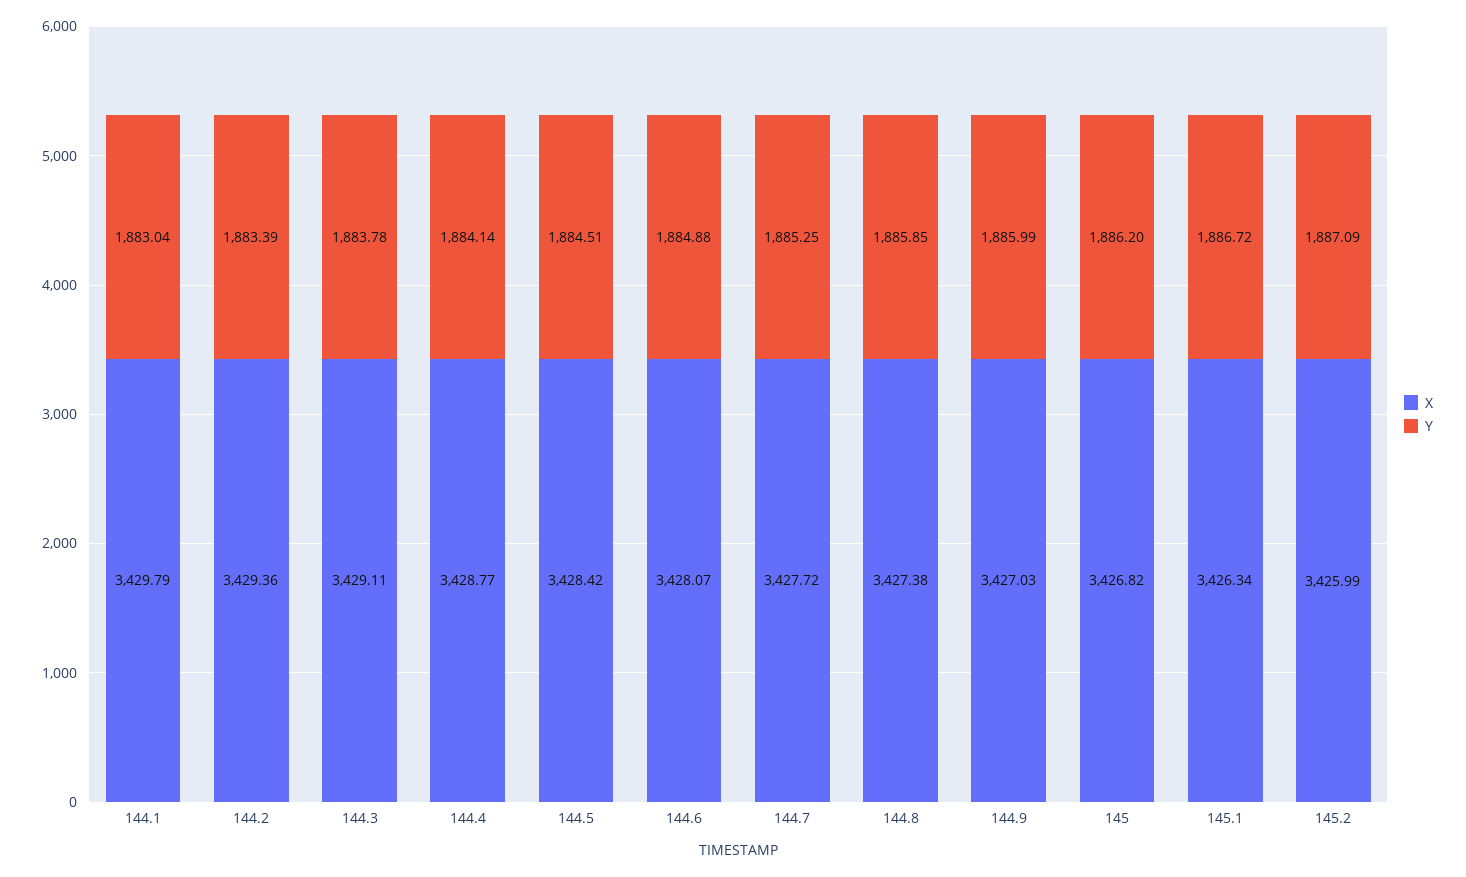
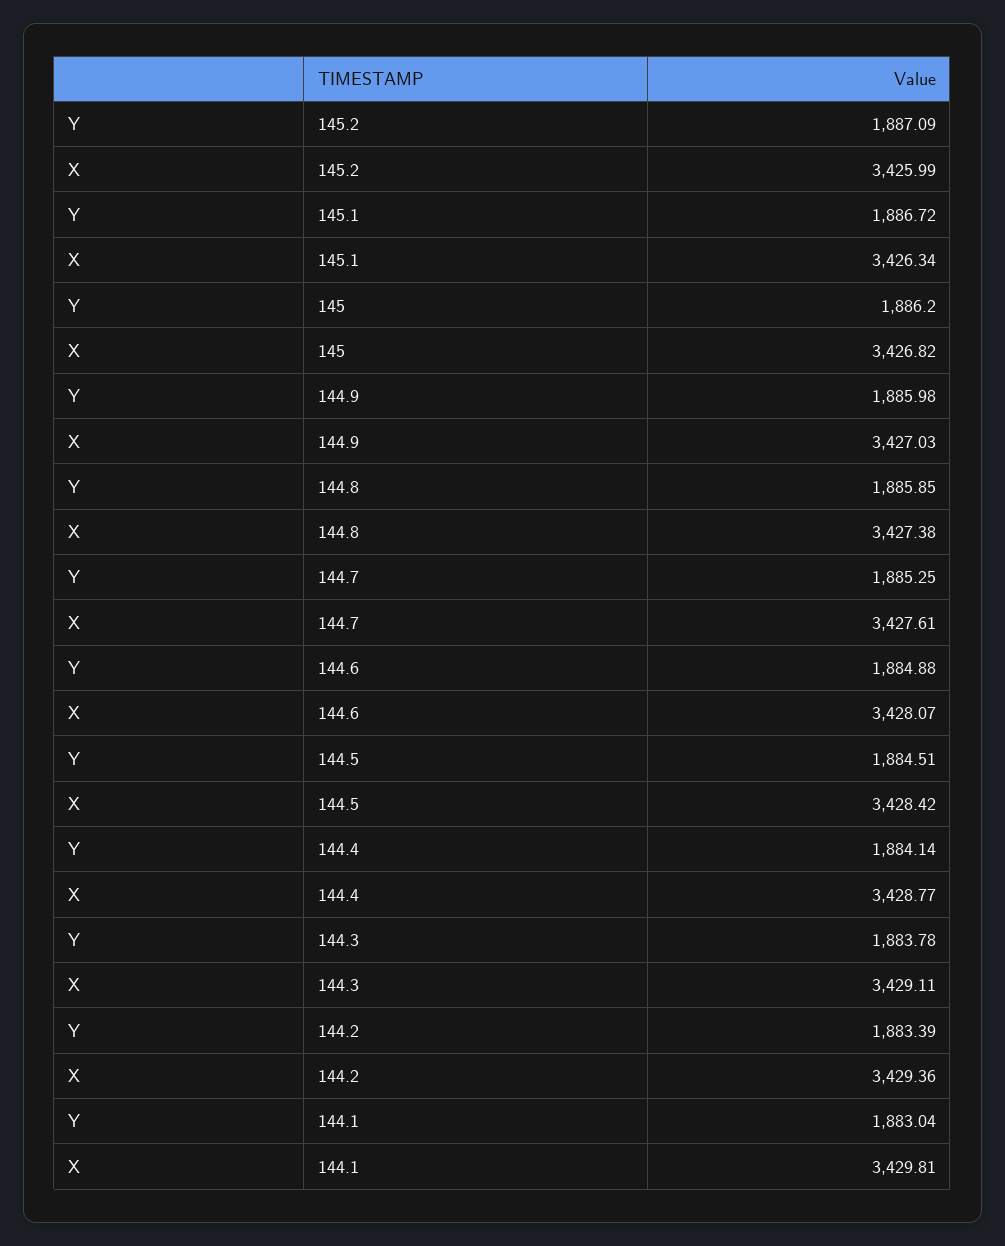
X, 144.1: 3429.79 -> 3429.81
X, 144.7: 3427.72 -> 3427.61
Y, 144.9: 1885.99 -> 1885.98

